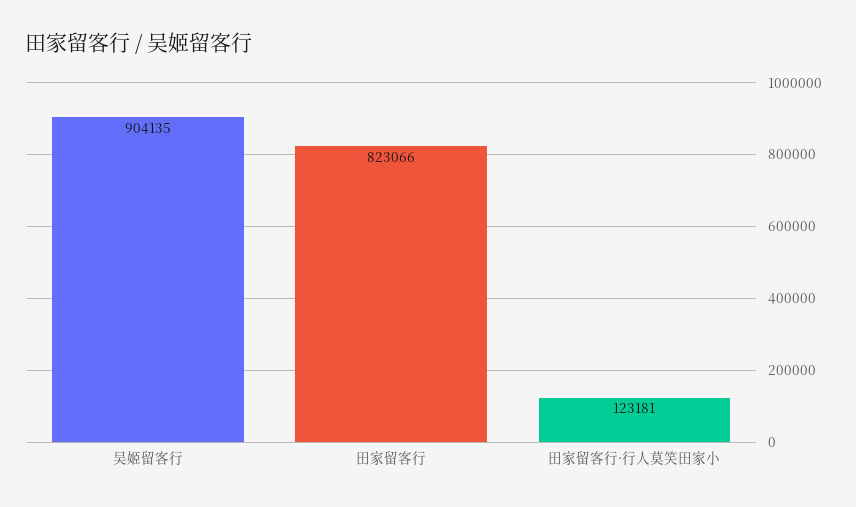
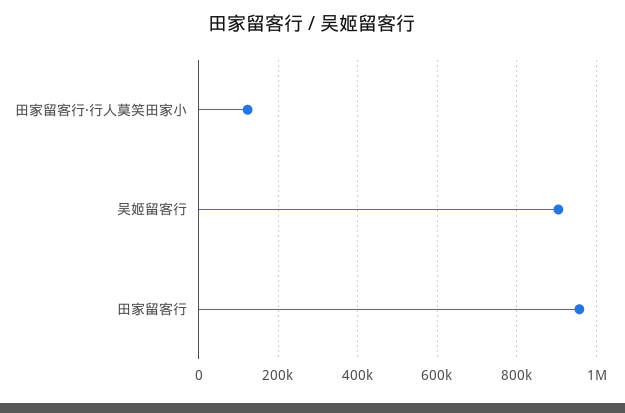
田家留客行: 823066 -> 960000

